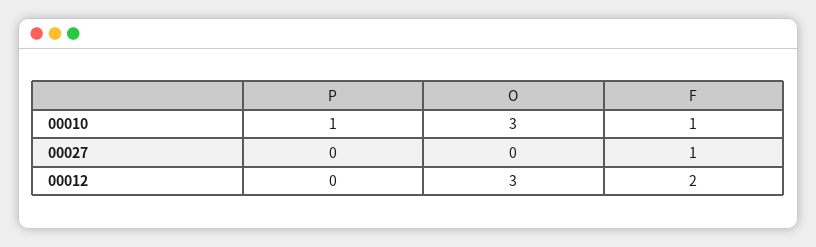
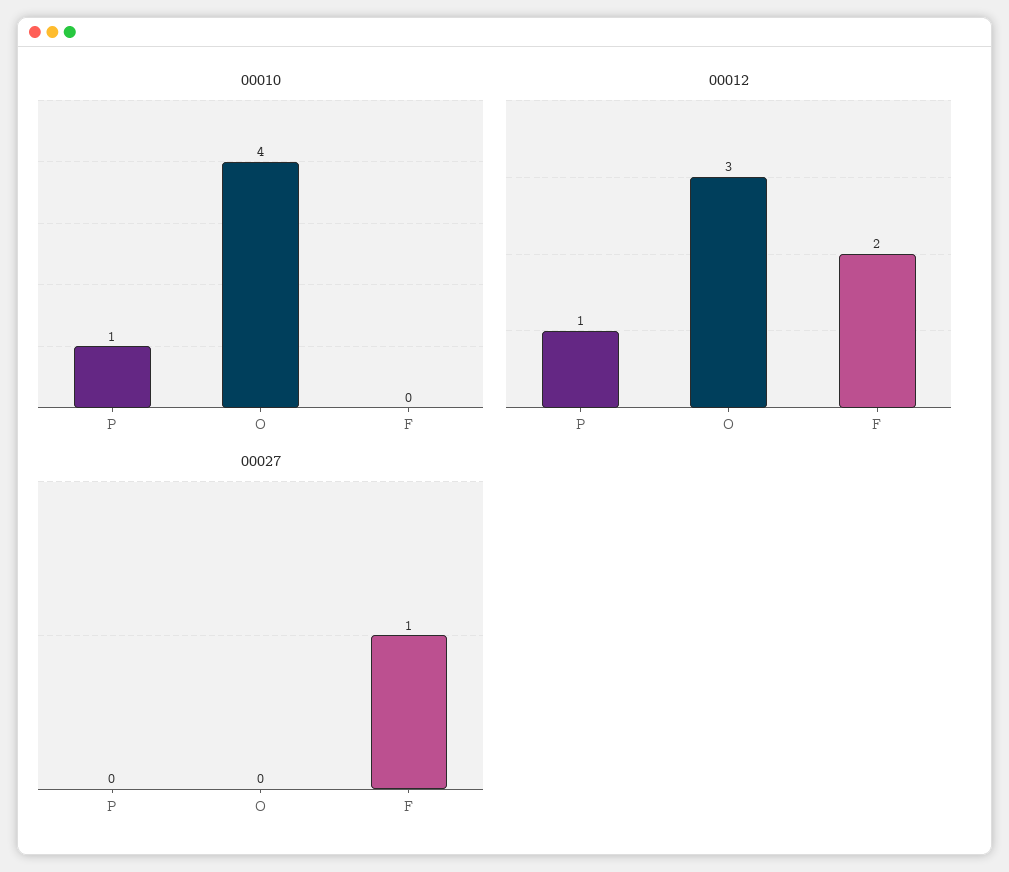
00010, O: 3 -> 4
00010, F: 1 -> 0
00012, P: 0 -> 1

